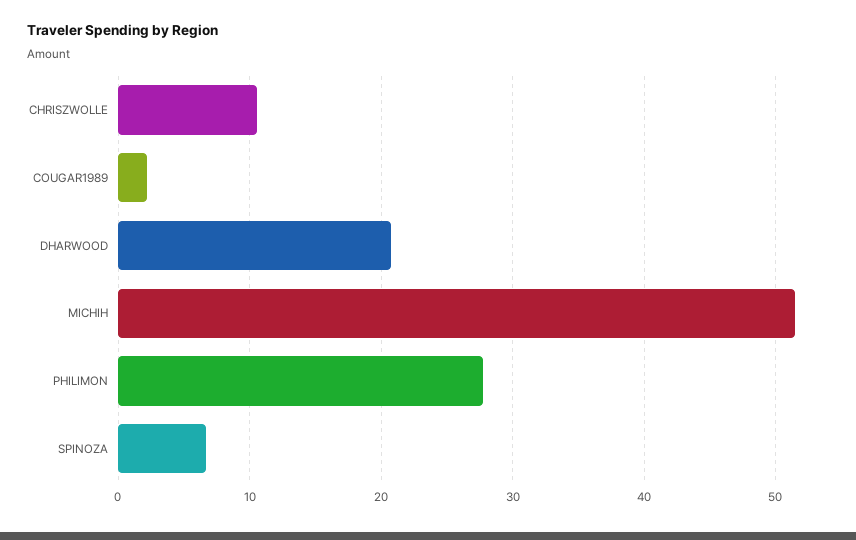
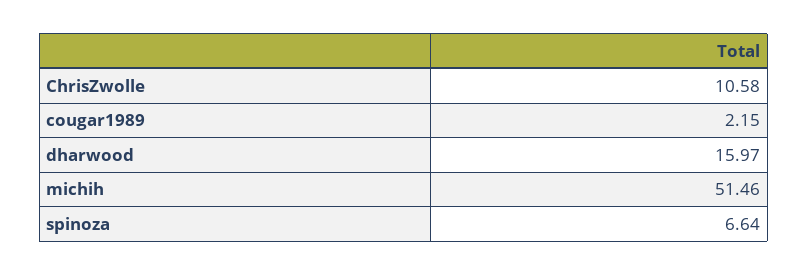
DHARWOOD: 21 -> 15.97
PHILIMON: 28 -> none

